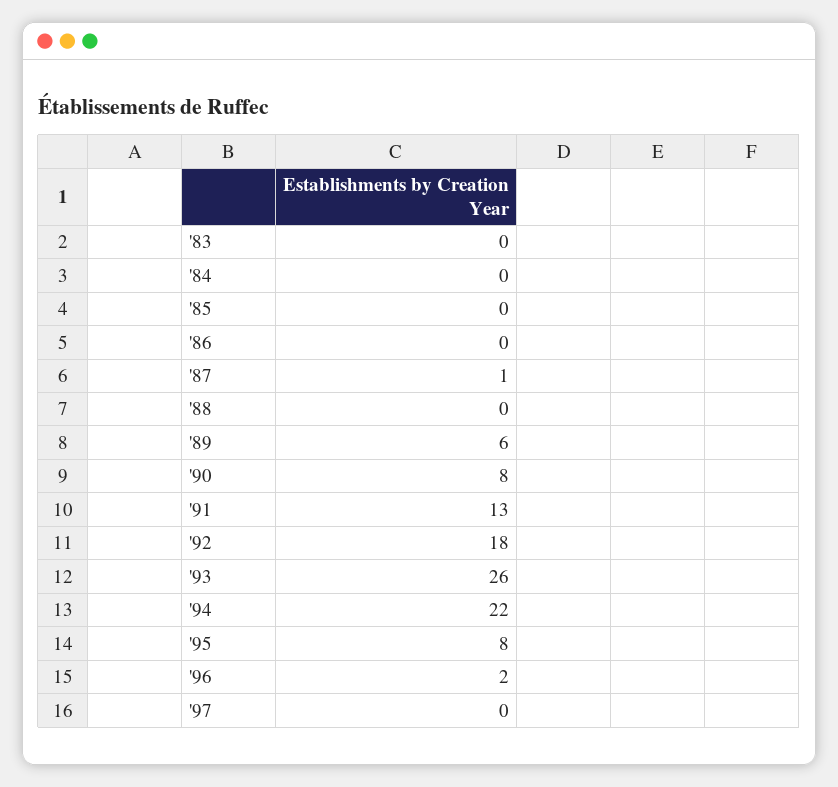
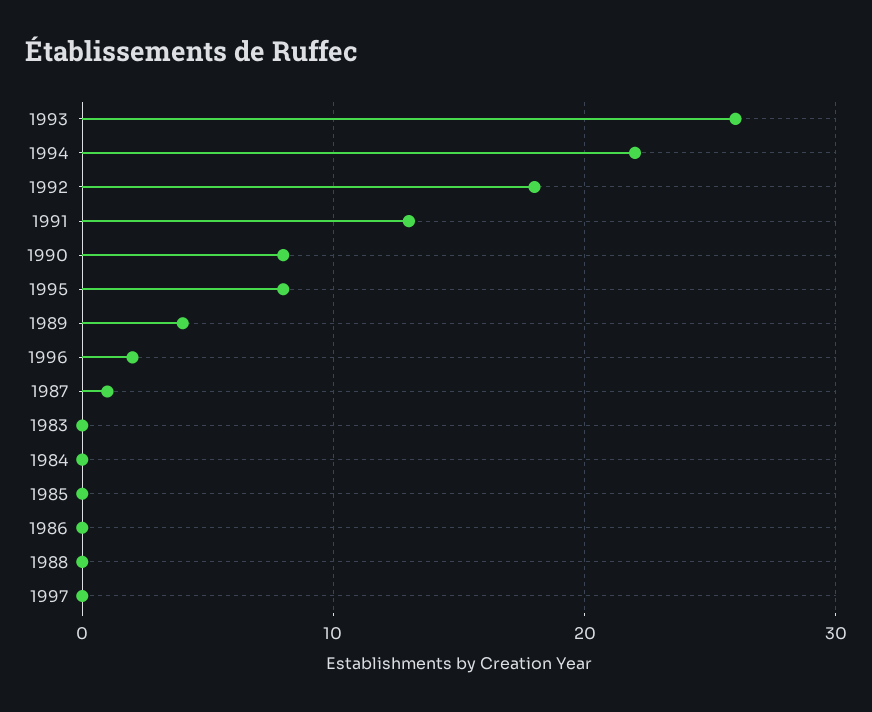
'89: 6 -> 4

